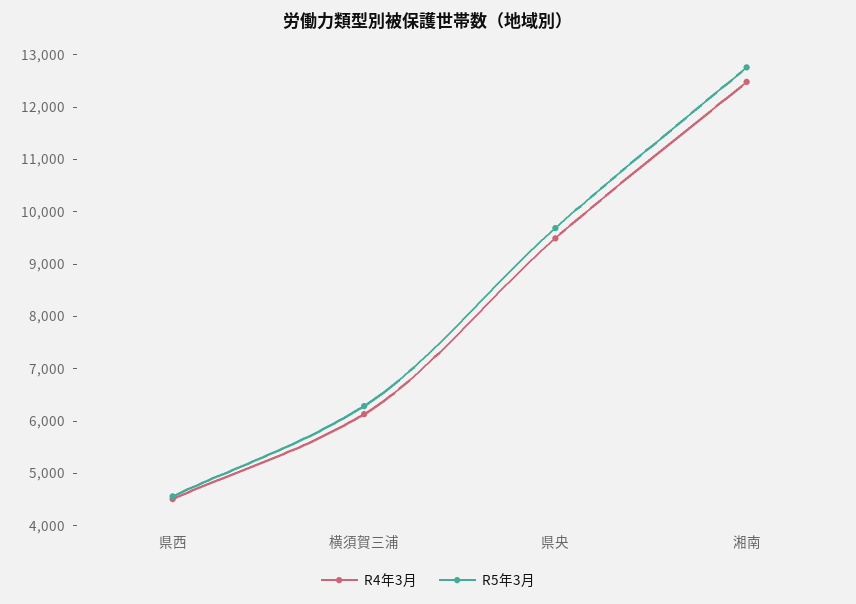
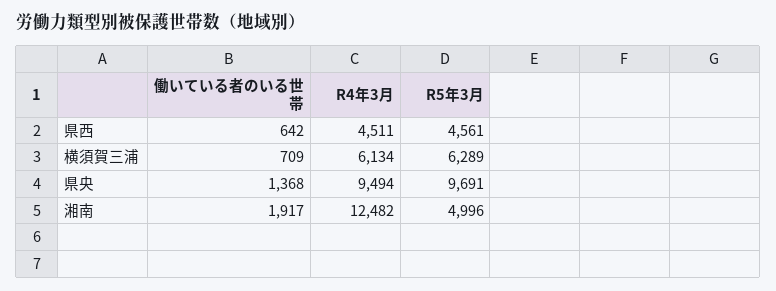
R5年3月, 湘南: 12800 -> 4996
働いている者のいる世帯, 県西: none -> 642
働いている者のいる世帯, 横須賀三浦: none -> 709
働いている者のいる世帯, 県央: none -> 1368
働いている者のいる世帯, 湘南: none -> 1917

